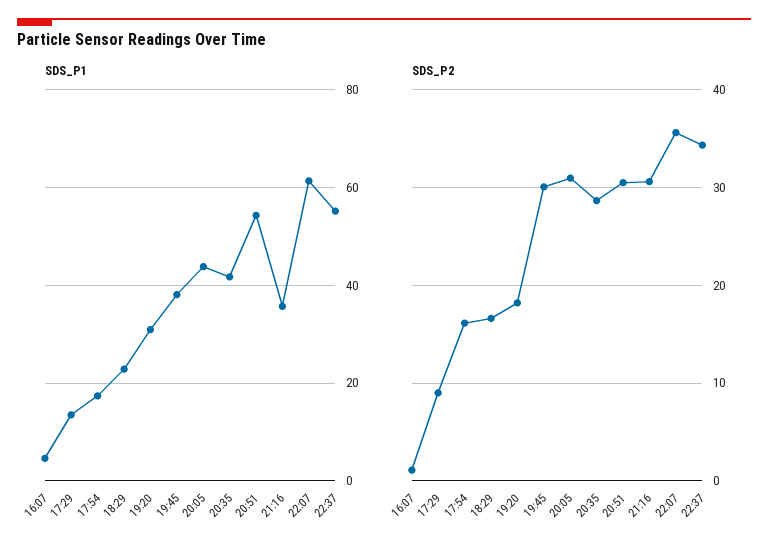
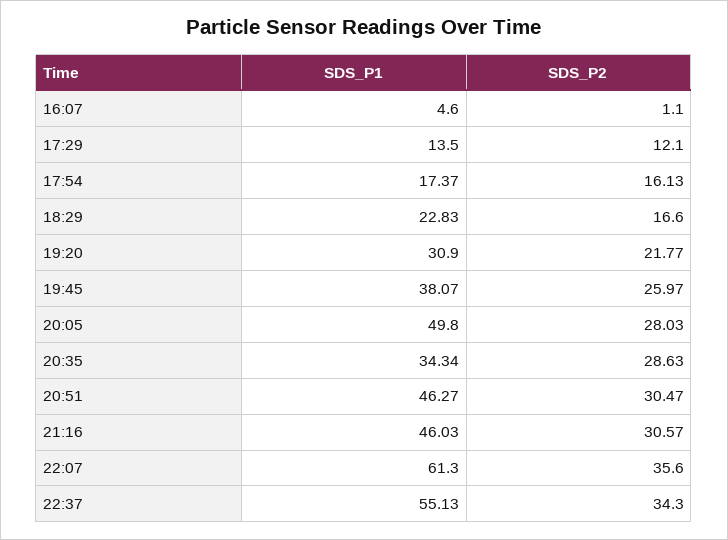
SDS_P1, 20:05: 44 -> 49.8
SDS_P1, 20:35: 42 -> 34.34
SDS_P1, 20:51: 54 -> 46.27
SDS_P1, 21:16: 36 -> 46.03
SDS_P2, 17:29: 9 -> 12.1
SDS_P2, 19:20: 18 -> 21.77
SDS_P2, 19:45: 30 -> 25.97
SDS_P2, 20:05: 31 -> 28.03

